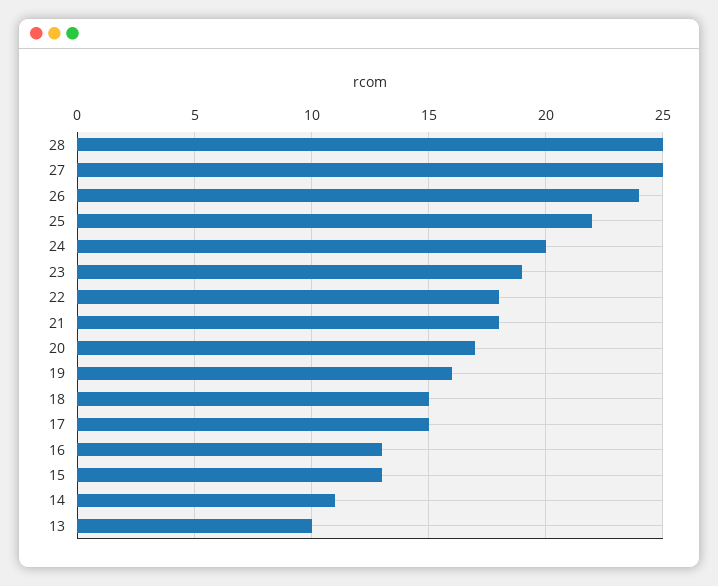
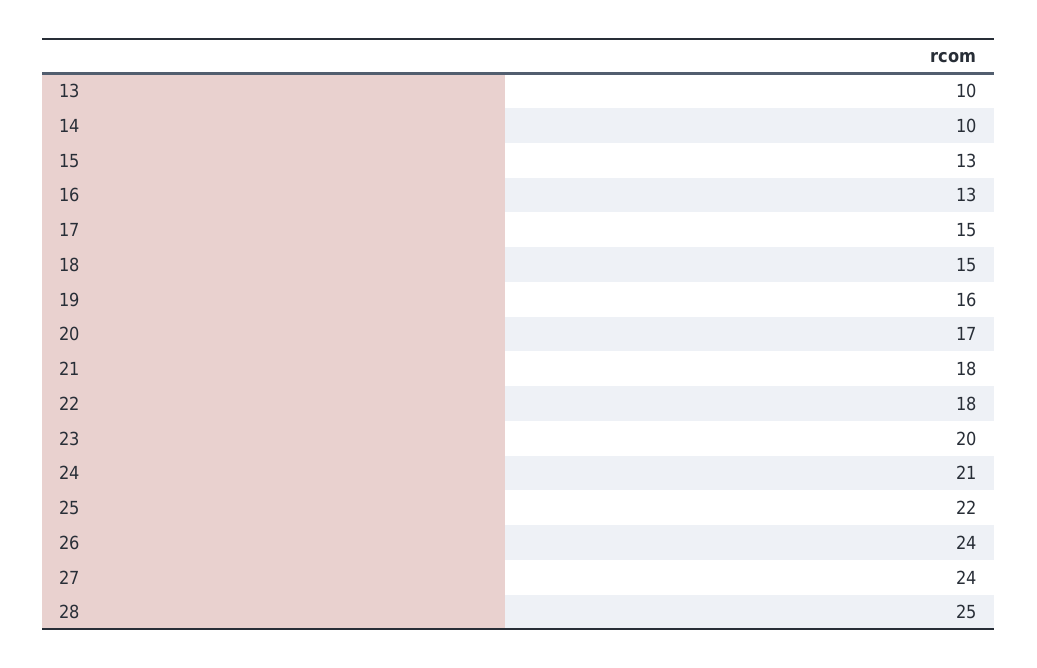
27: 25 -> 24
24: 20 -> 21
23: 19 -> 20
14: 11 -> 10

